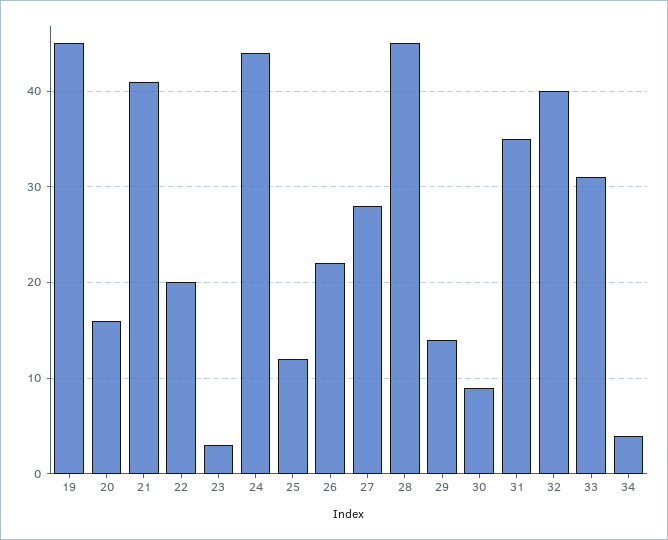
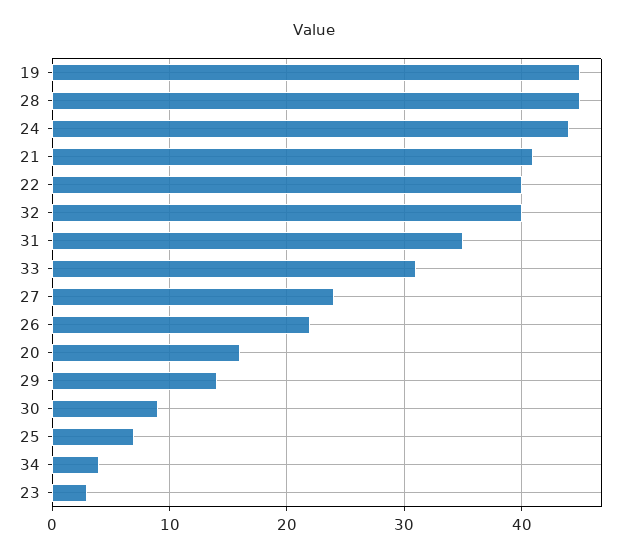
22: 20 -> 40
25: 12 -> 7
27: 28 -> 24

